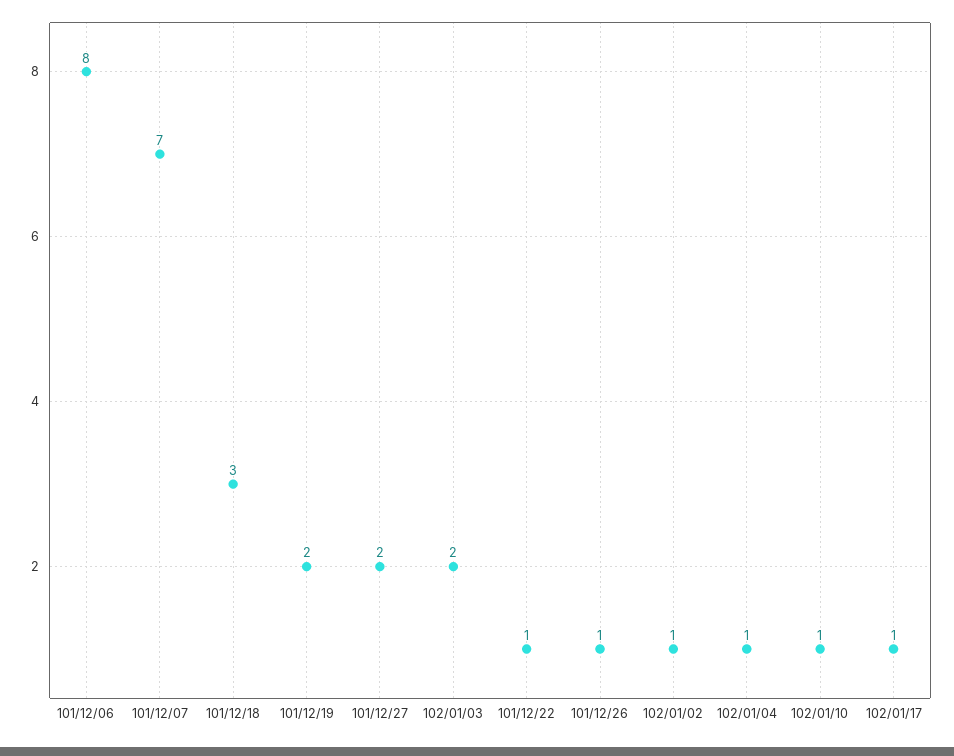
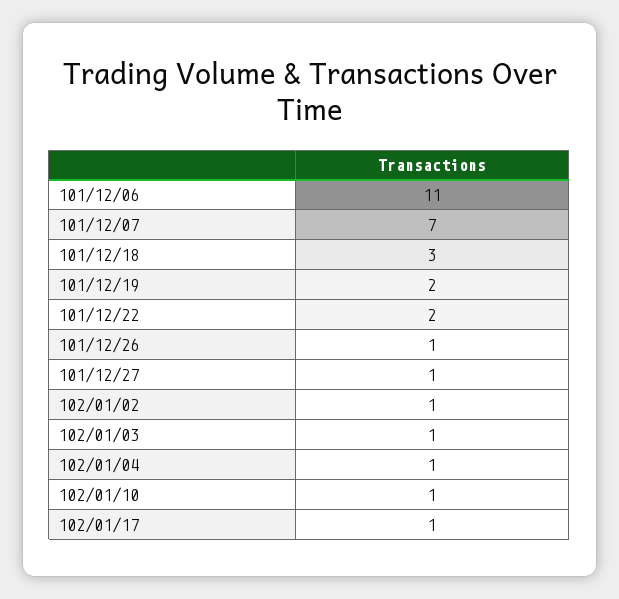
101/12/06: 8 -> 11
101/12/27: 2 -> 1
102/01/03: 2 -> 1
101/12/22: 1 -> 2

